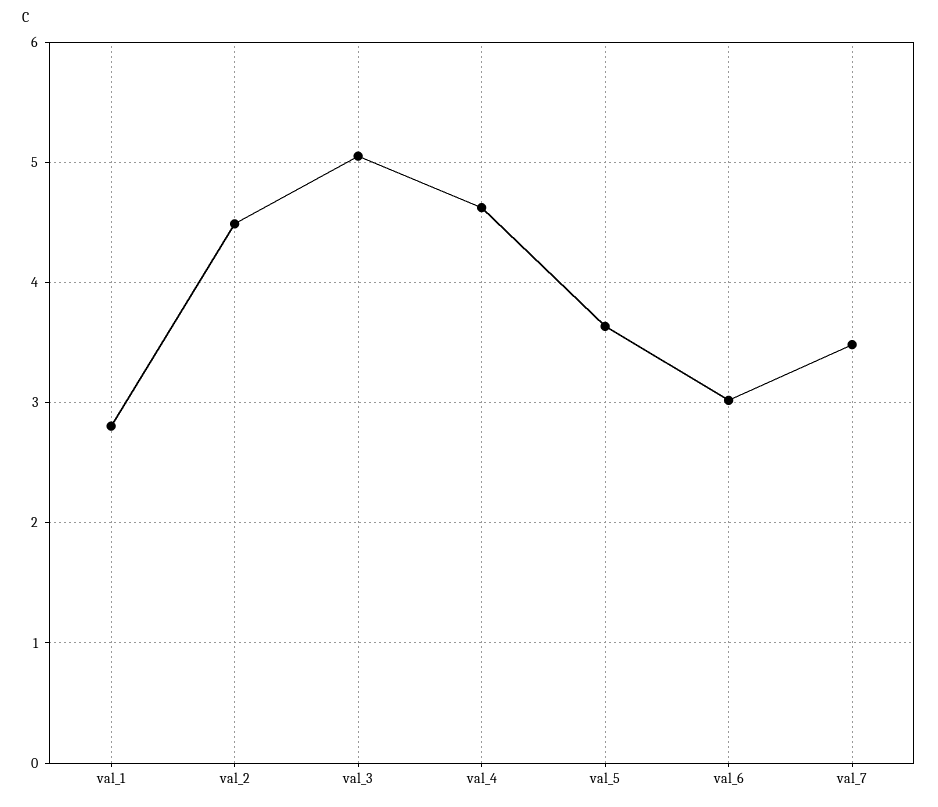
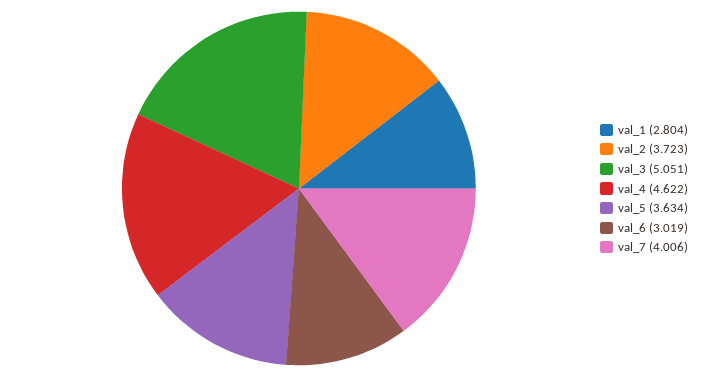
val_2: 4.5 -> 3.723
val_7: 3.5 -> 4.006

